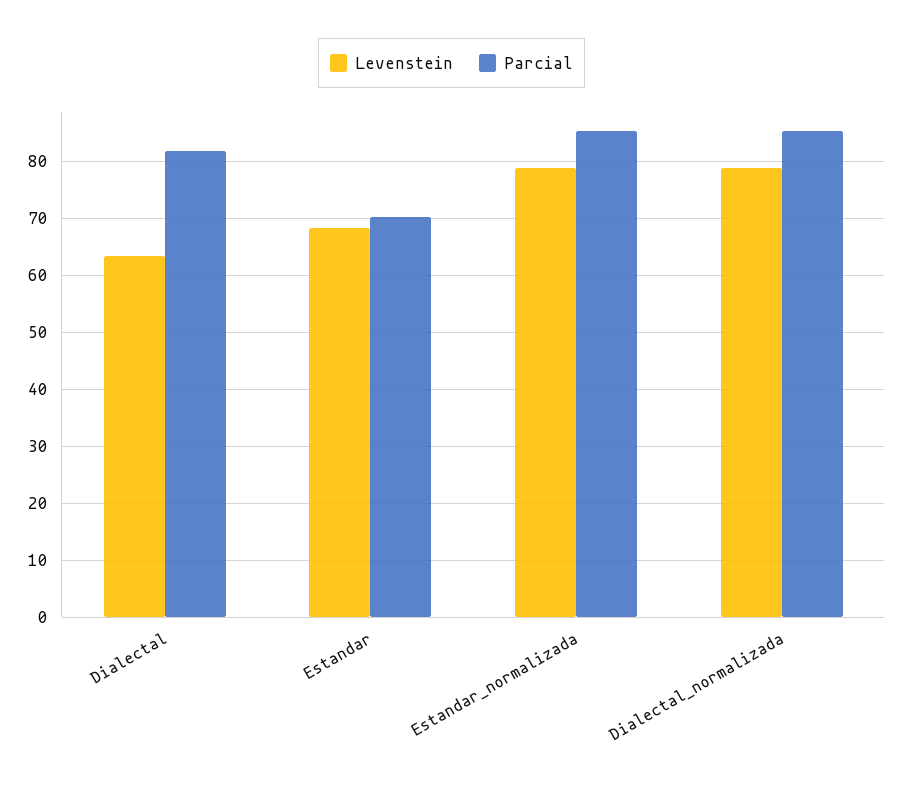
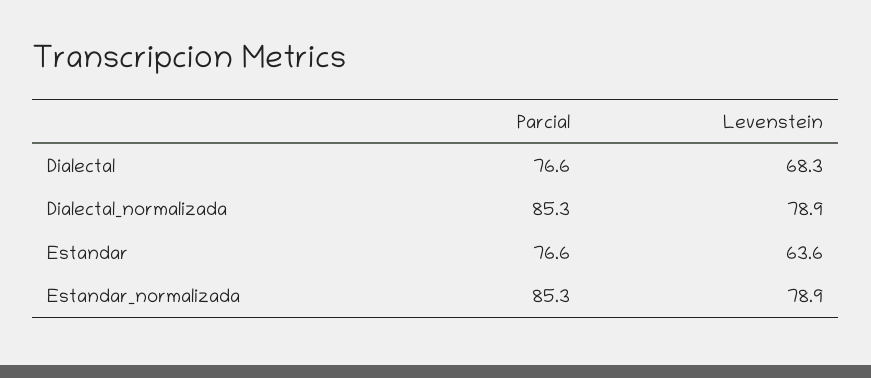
Levenstein, Dialectal: 64 -> 68.3
Parcial, Dialectal: 82 -> 76.6
Levenstein, Estandar: 68 -> 63.6
Parcial, Estandar: 70 -> 76.6

